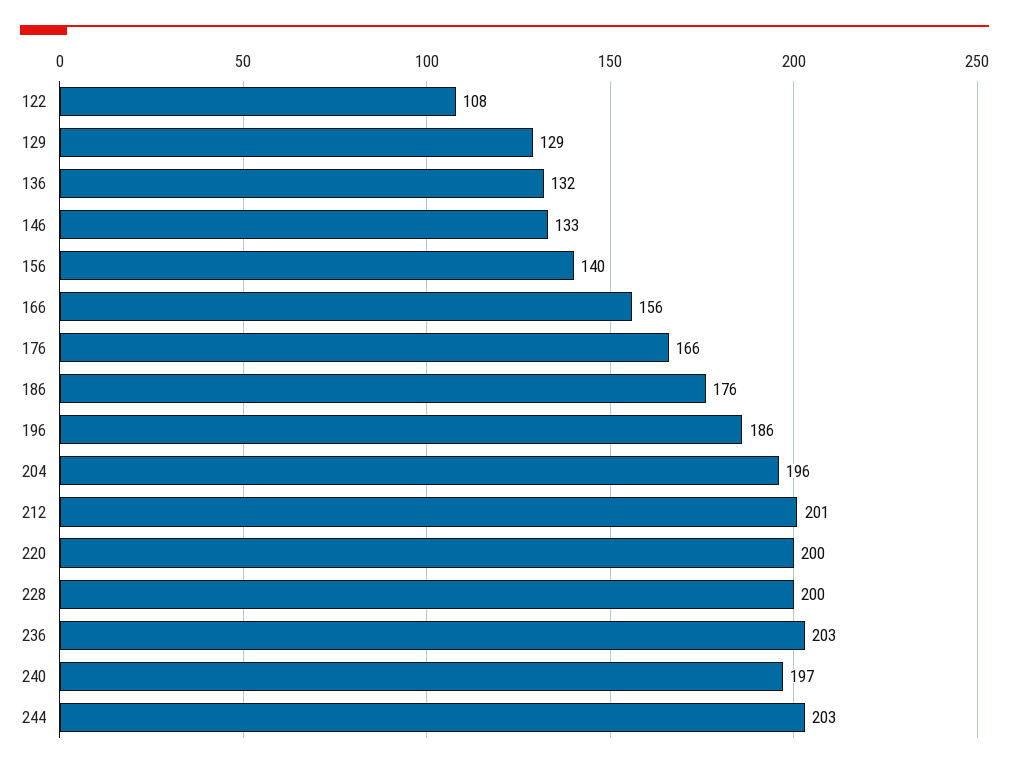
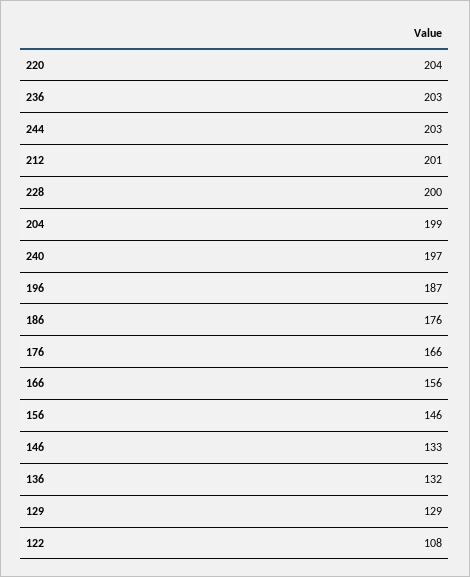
156: 140 -> 146
196: 186 -> 187
204: 196 -> 199
220: 200 -> 204

